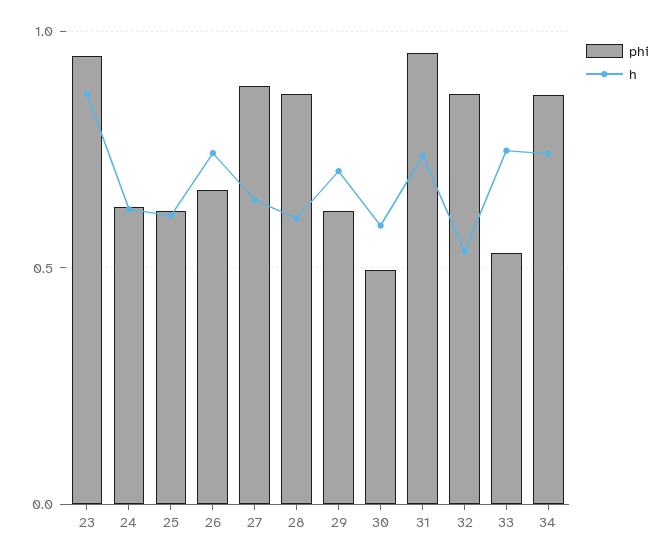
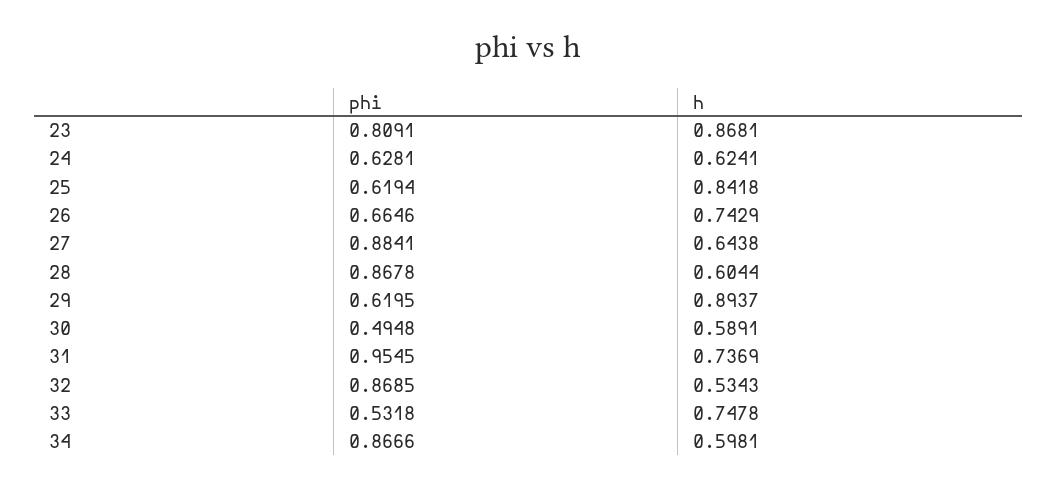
phi, 23: 0.95 -> 0.8091
h, 25: 0.6 -> 0.8418
h, 29: 0.7 -> 0.8937
h, 34: 0.75 -> 0.5981

